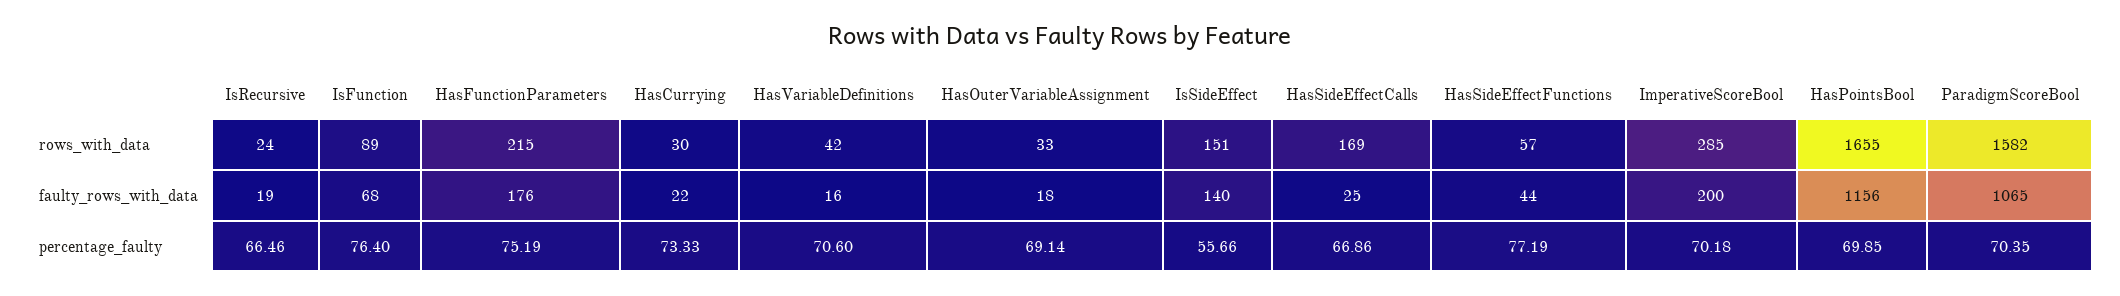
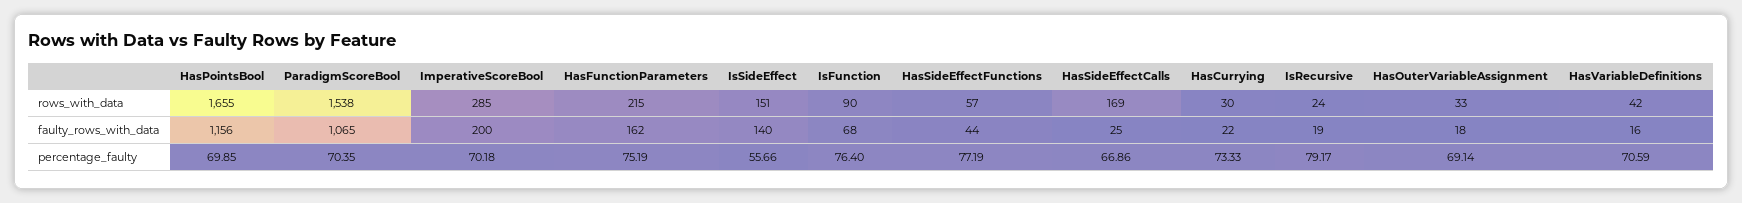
IsFunction, rows_with_data: 89 -> 90
ParadigmScoreBool, rows_with_data: 1582 -> 1538
HasFunctionParameters, faulty_rows_with_data: 176 -> 162
IsRecursive, percentage_faulty: 66.46 -> 79.17
HasVariableDefinitions, percentage_faulty: 70.6 -> 70.59

